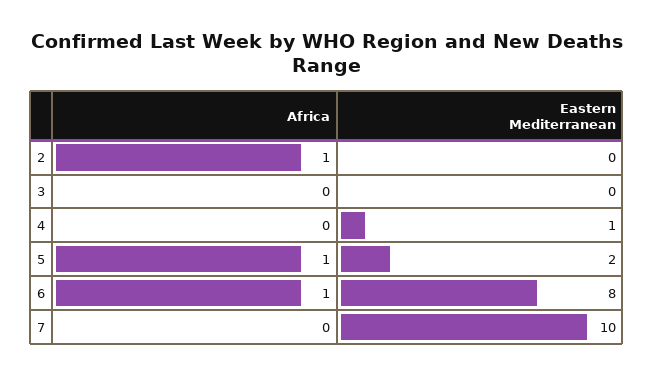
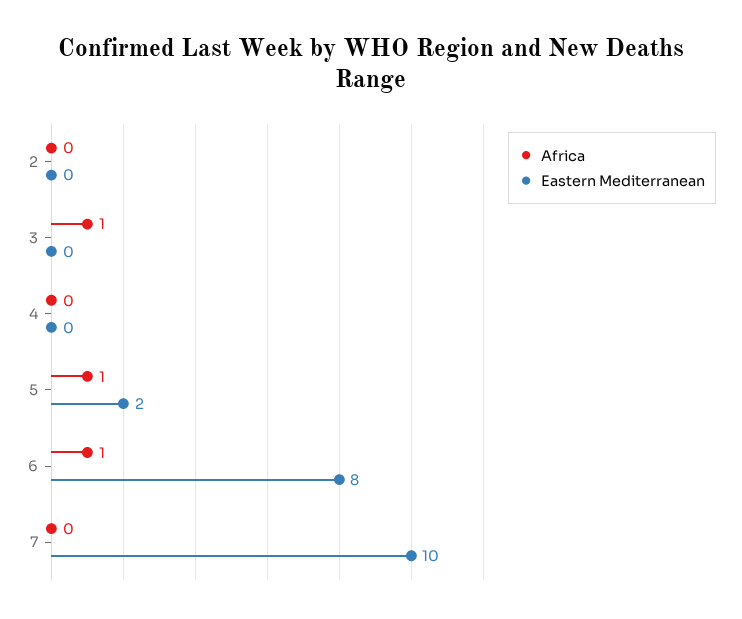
Africa, 2: 1 -> 0
Africa, 3: 0 -> 1
Eastern Mediterranean, 4: 1 -> 0

